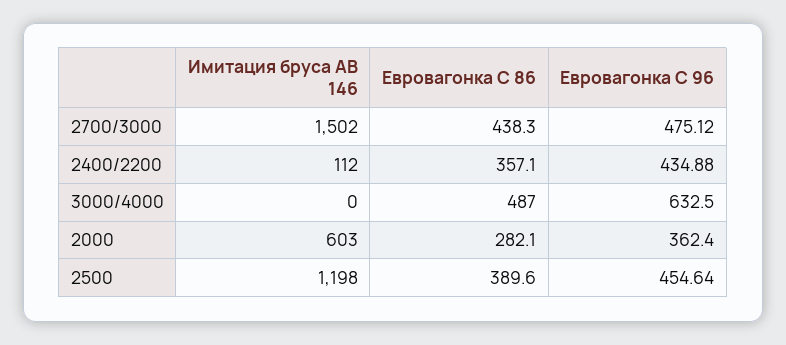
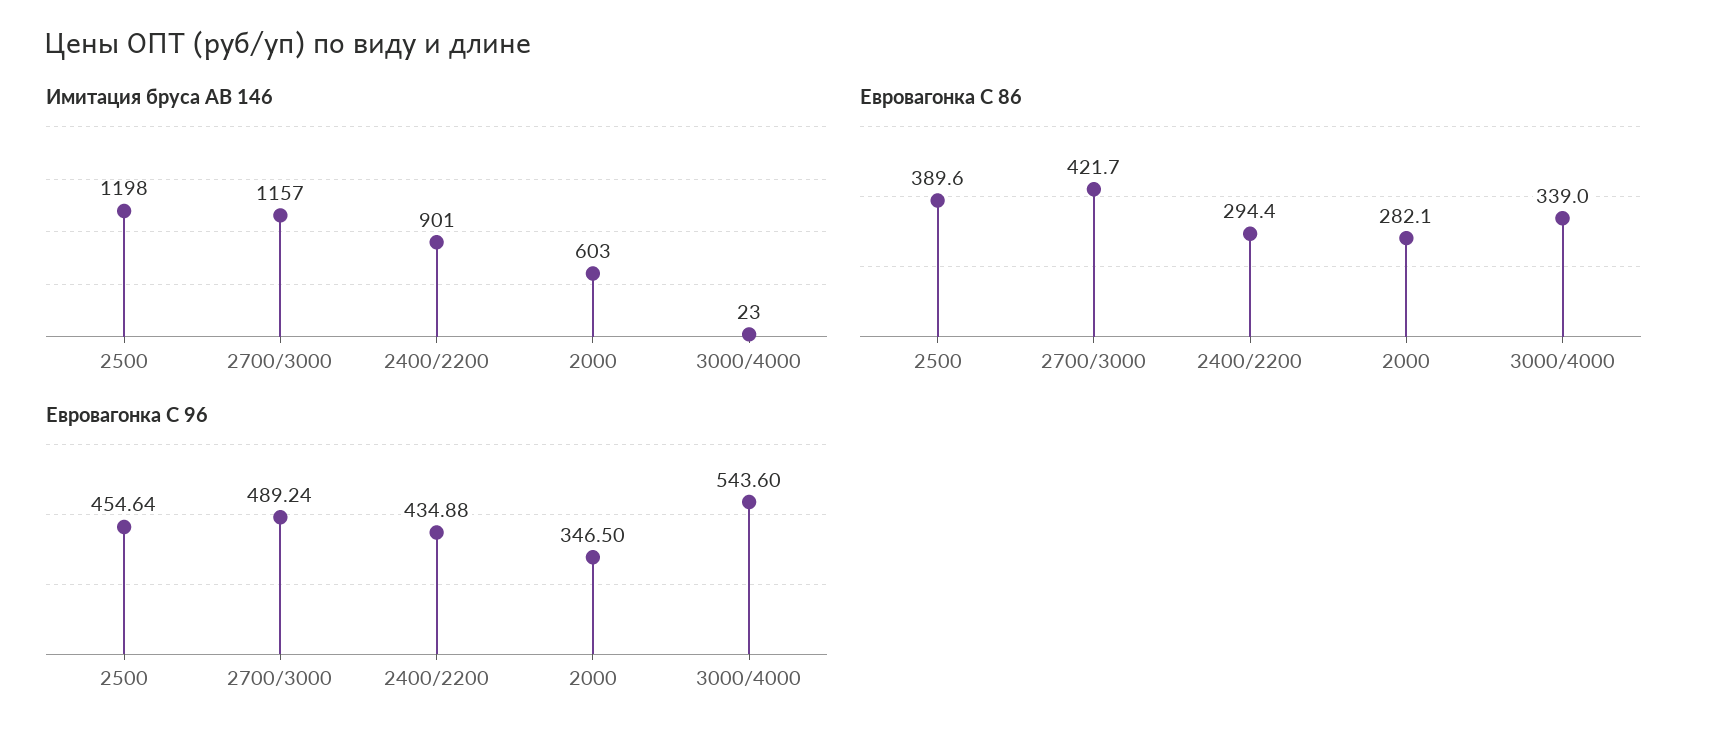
Имитация бруса АВ 146, 2700/3000: 1502 -> 1157
Евровагонка С 86, 2700/3000: 438.3 -> 421.7
Евровагонка С 96, 2700/3000: 475.12 -> 489.24
Имитация бруса АВ 146, 2400/2200: 112 -> 901
Евровагонка С 86, 2400/2200: 357.1 -> 294.4
Имитация бруса АВ 146, 3000/4000: 0 -> 23
Евровагонка С 86, 3000/4000: 487 -> 339
Евровагонка С 96, 3000/4000: 632.5 -> 543.6
Евровагонка С 96, 2000: 362.4 -> 346.5

